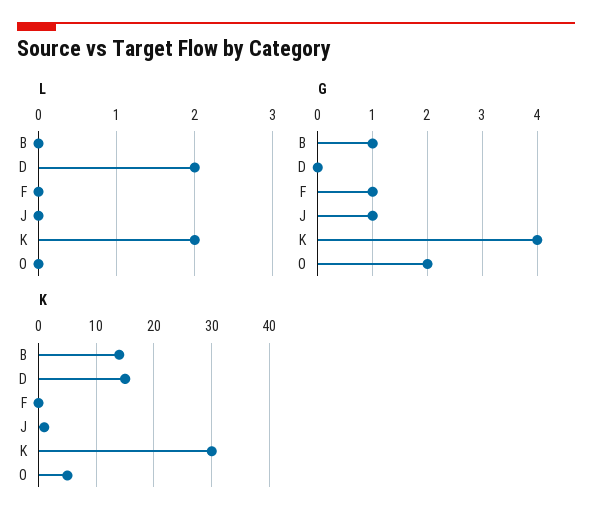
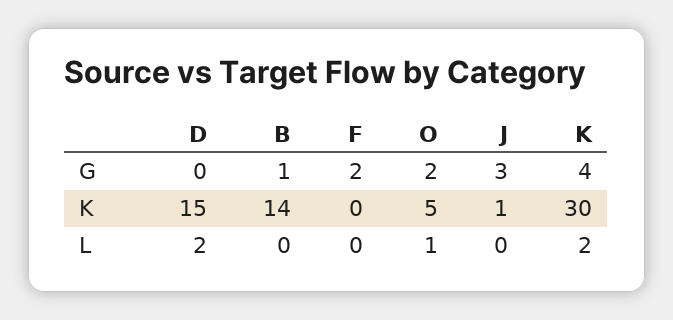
L, O: 0 -> 1
G, F: 1 -> 2
G, J: 1 -> 3

